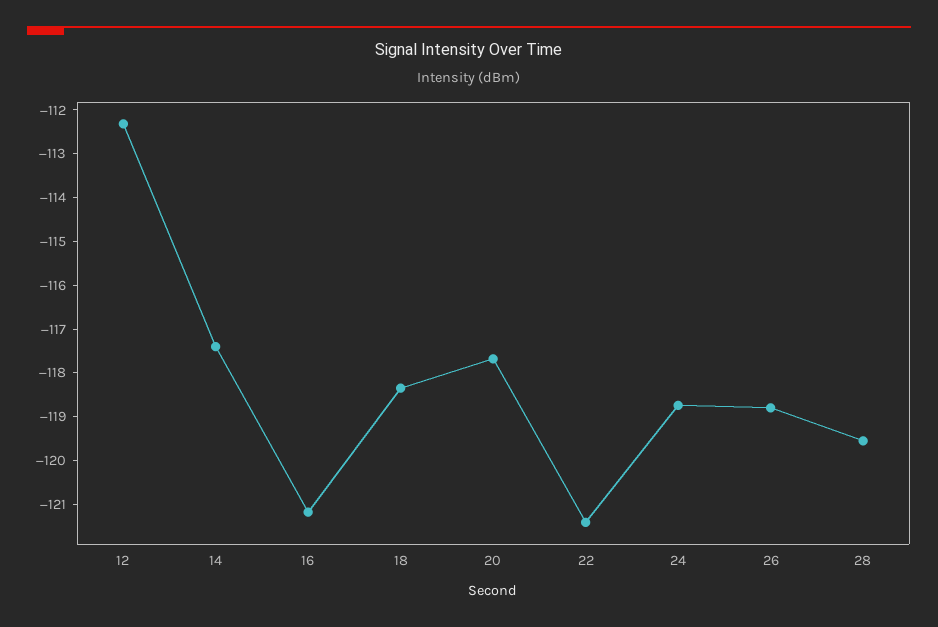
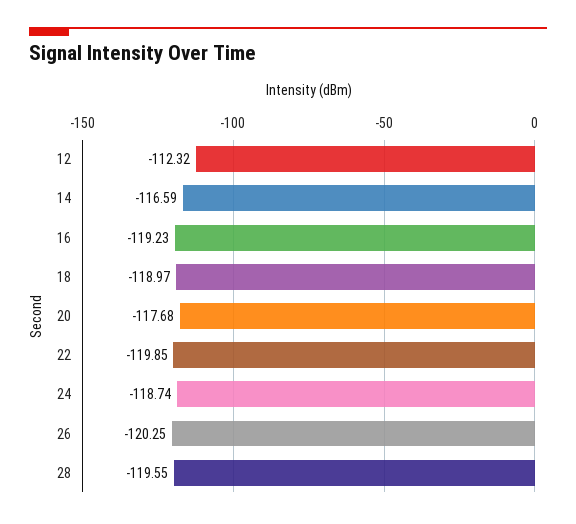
14: -117.4 -> -116.59
16: -121.2 -> -119.23
18: -118.4 -> -118.97
22: -121.4 -> -119.85
26: -118.8 -> -120.25

